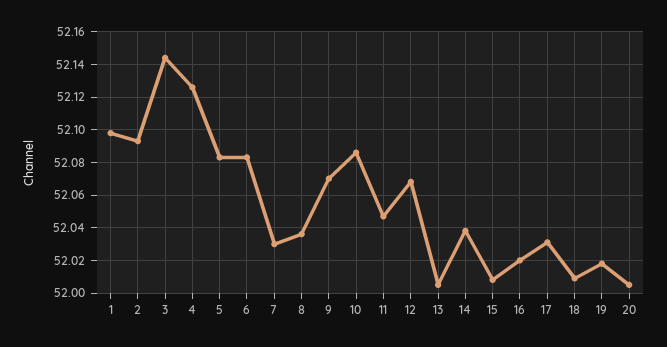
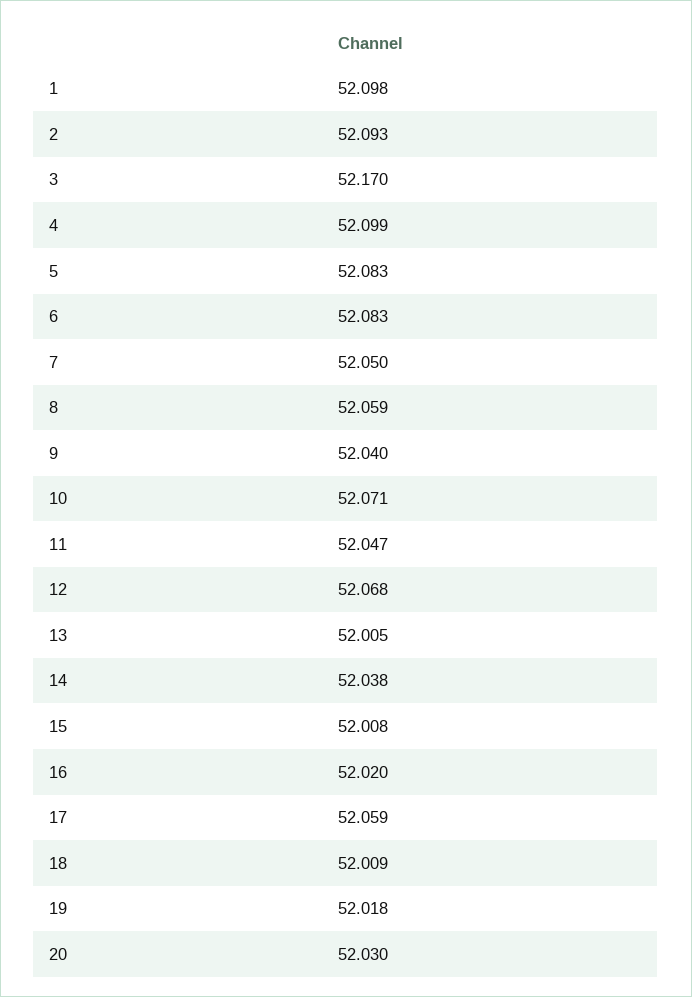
3: 52.145 -> 52.17
4: 52.125 -> 52.099
7: 52.03 -> 52.05
8: 52.035 -> 52.059
9: 52.07 -> 52.04
10: 52.085 -> 52.071
17: 52.03 -> 52.059
20: 52.005 -> 52.03

